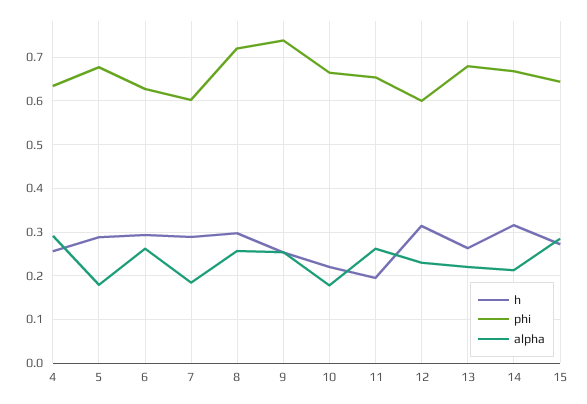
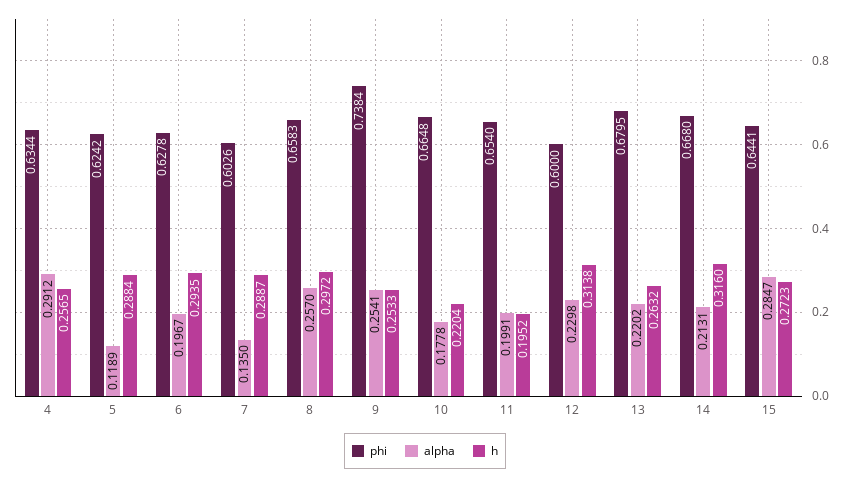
phi, 5: 0.68 -> 0.6242
alpha, 5: 0.18 -> 0.1189
alpha, 6: 0.26 -> 0.1967
alpha, 7: 0.18 -> 0.135
phi, 8: 0.72 -> 0.6583
alpha, 11: 0.26 -> 0.1991

